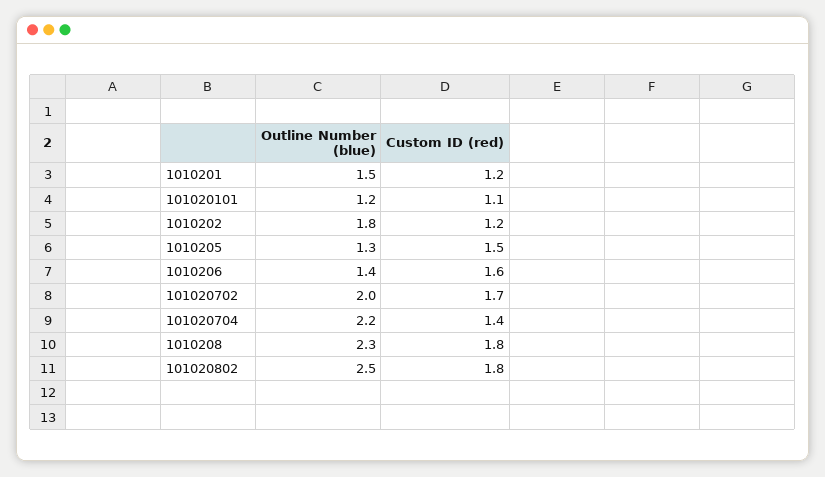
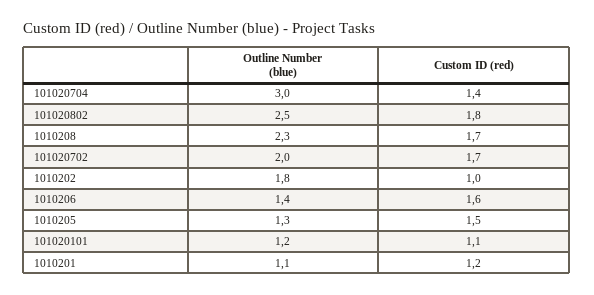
Outline Number (blue), 1010201: 1.5 -> 1.1
Custom ID (red), 1010202: 1.2 -> 1
Outline Number (blue), 101020704: 2.2 -> 3
Custom ID (red), 1010208: 1.8 -> 1.7

